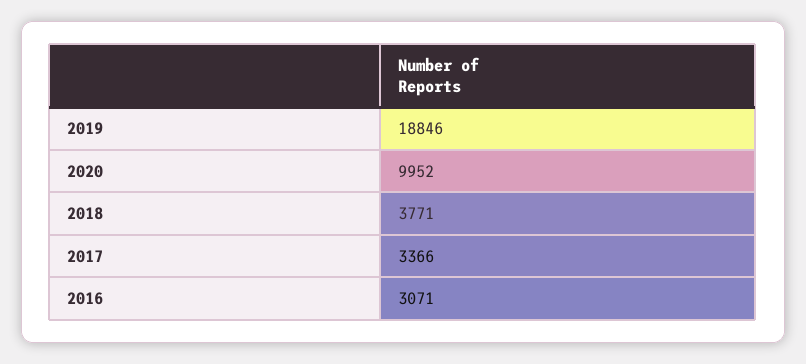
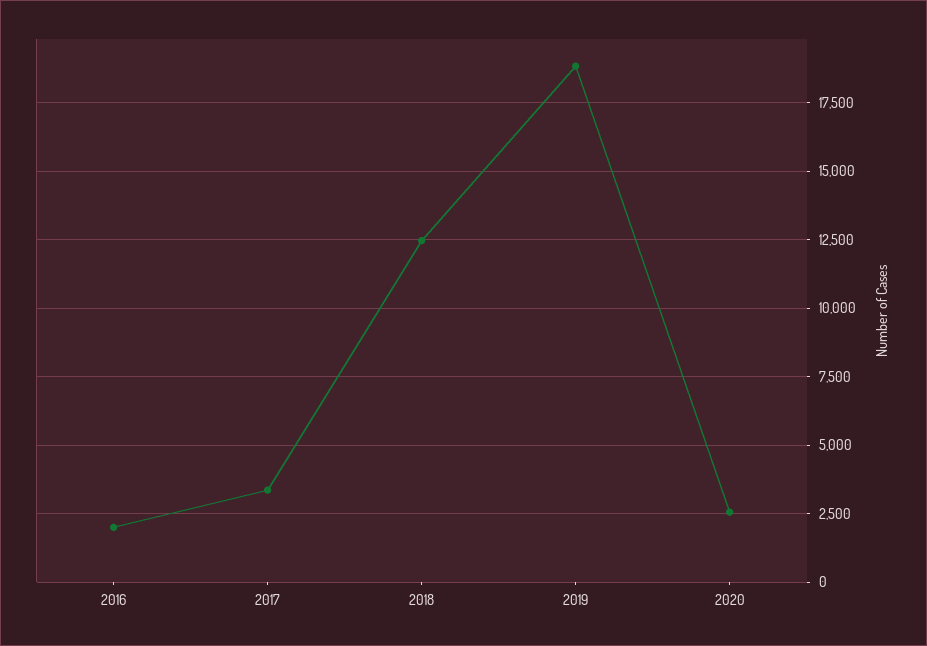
2020: 9952 -> 2500
2018: 3771 -> 12500
2016: 3071 -> 2000

